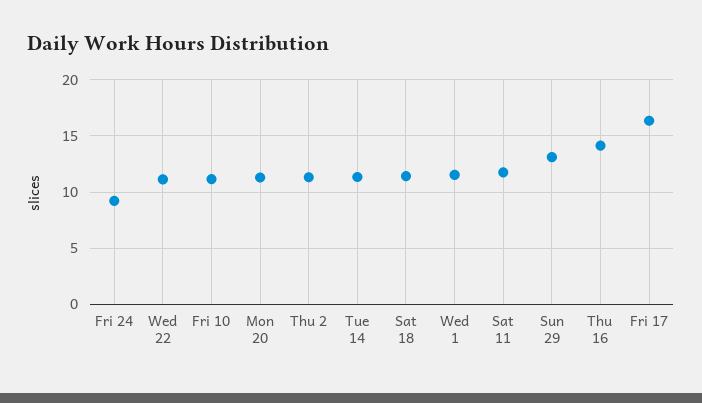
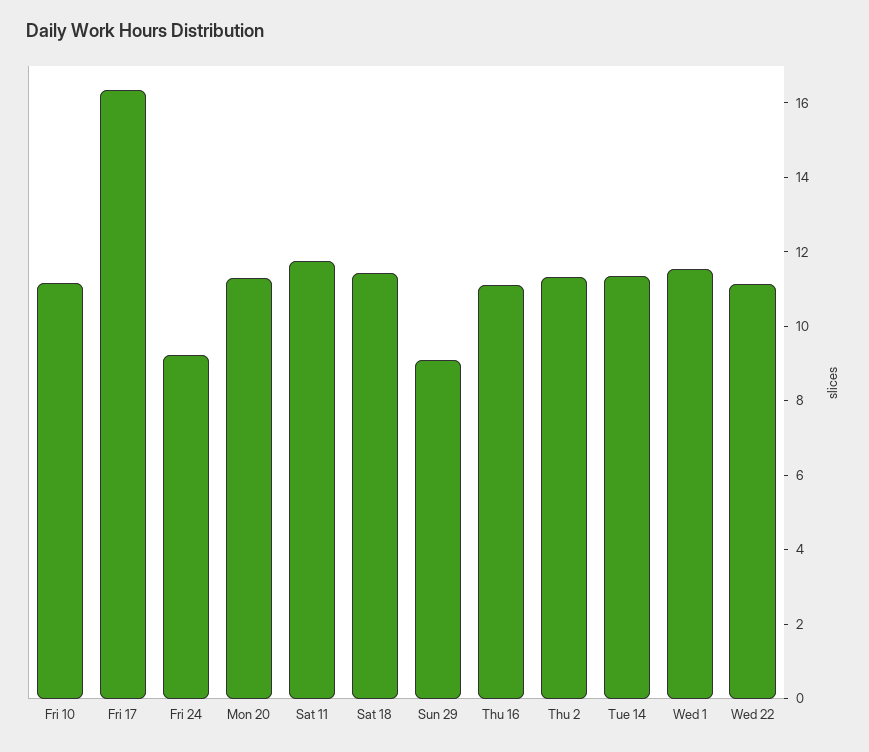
Sun 29: 13 -> 9
Thu 16: 14 -> 11

